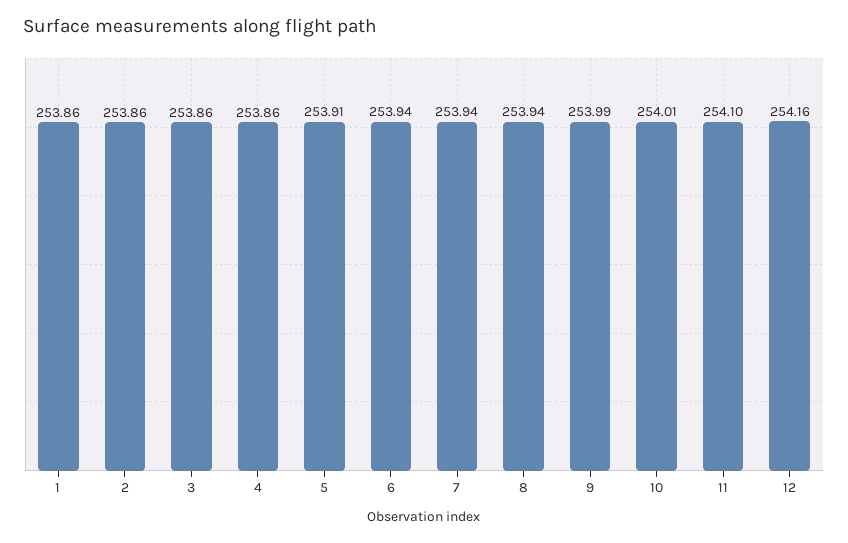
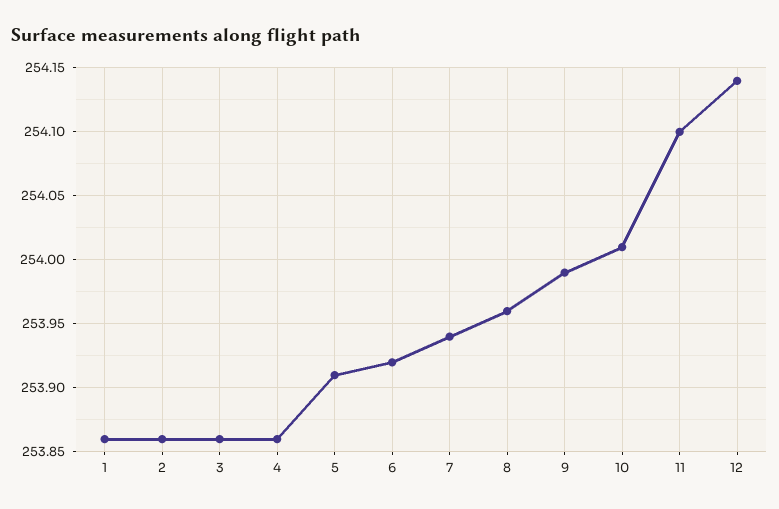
6: 253.94 -> 253.92
8: 253.94 -> 253.96
12: 254.16 -> 254.14

